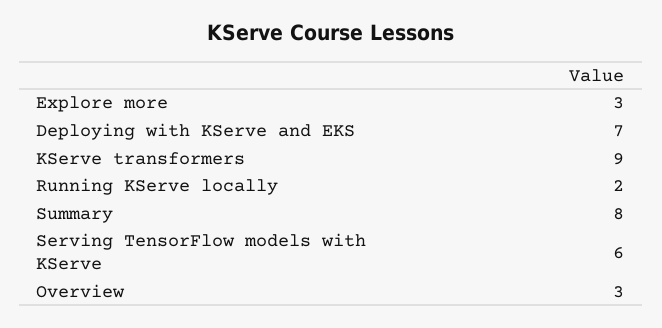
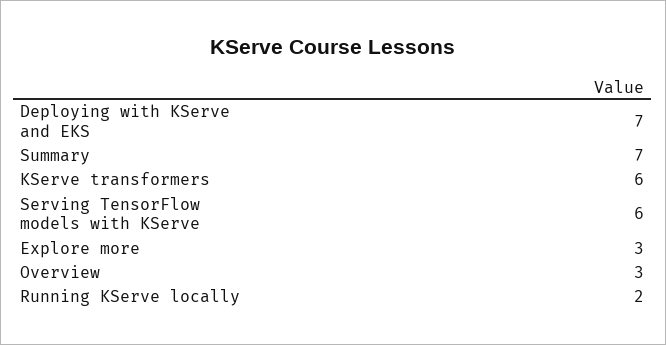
KServe transformers: 9 -> 6
Summary: 8 -> 7

